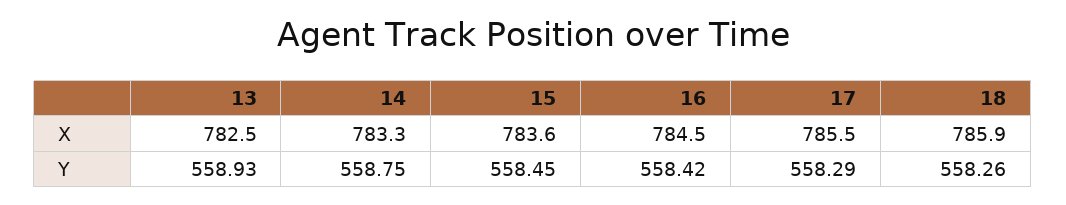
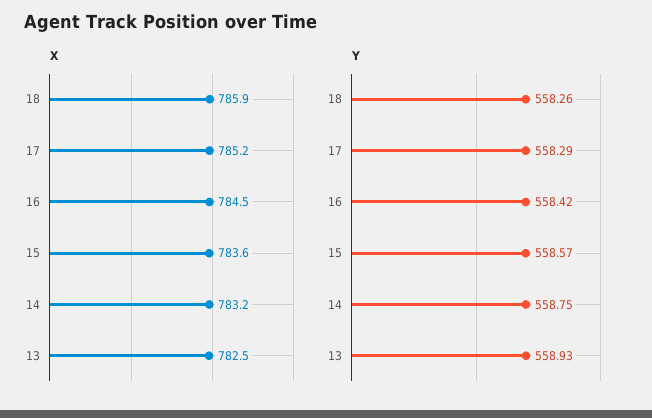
X, 14: 783.3 -> 783.2
X, 17: 785.5 -> 785.2
Y, 15: 558.45 -> 558.57

